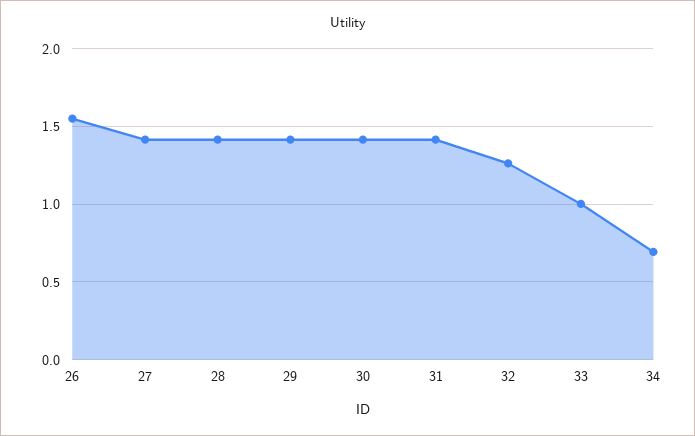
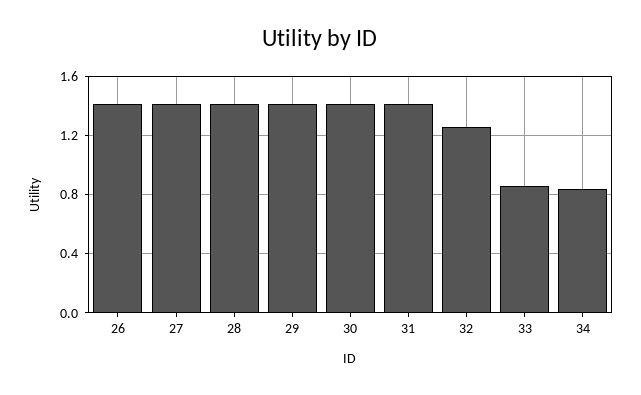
26: 1.55 -> 1.4
33: 1 -> 0.85
34: 0.7 -> 0.85

